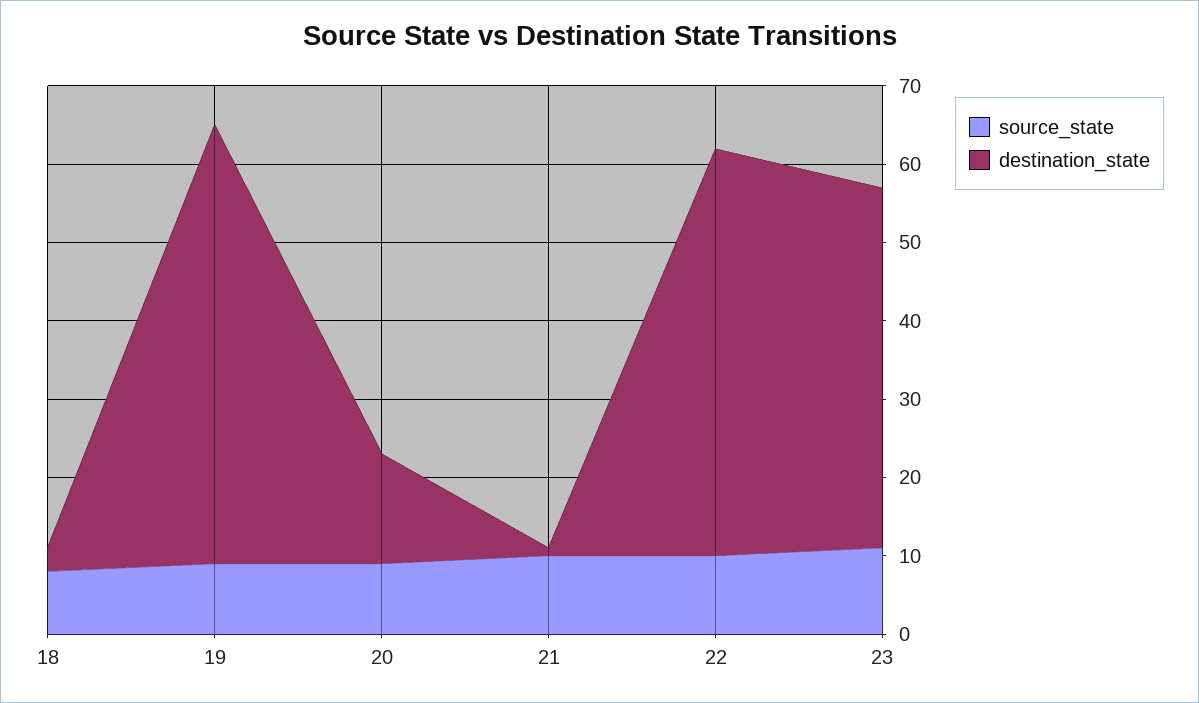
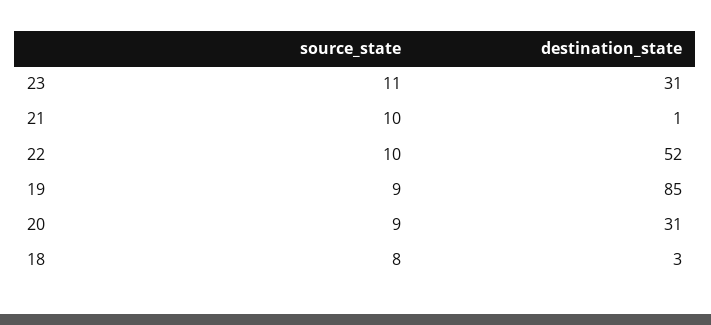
destination_state, 19: 55 -> 85
destination_state, 20: 15 -> 31
destination_state, 23: 45 -> 31

